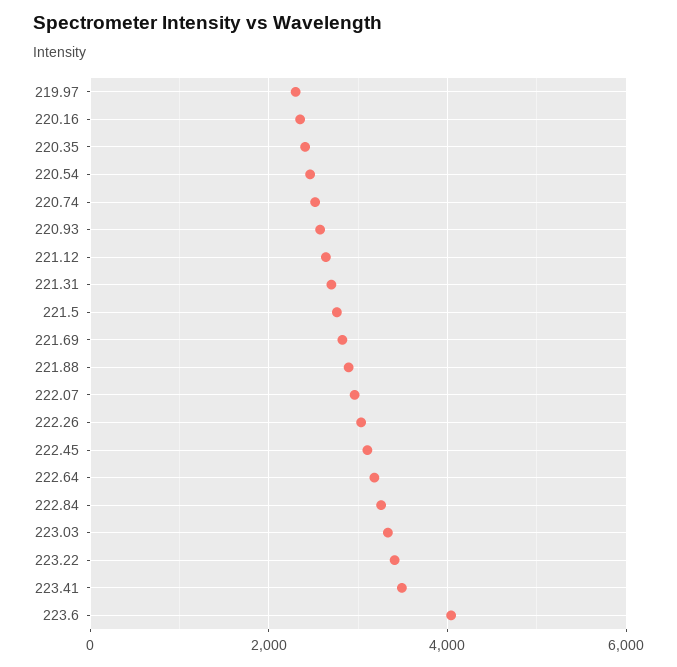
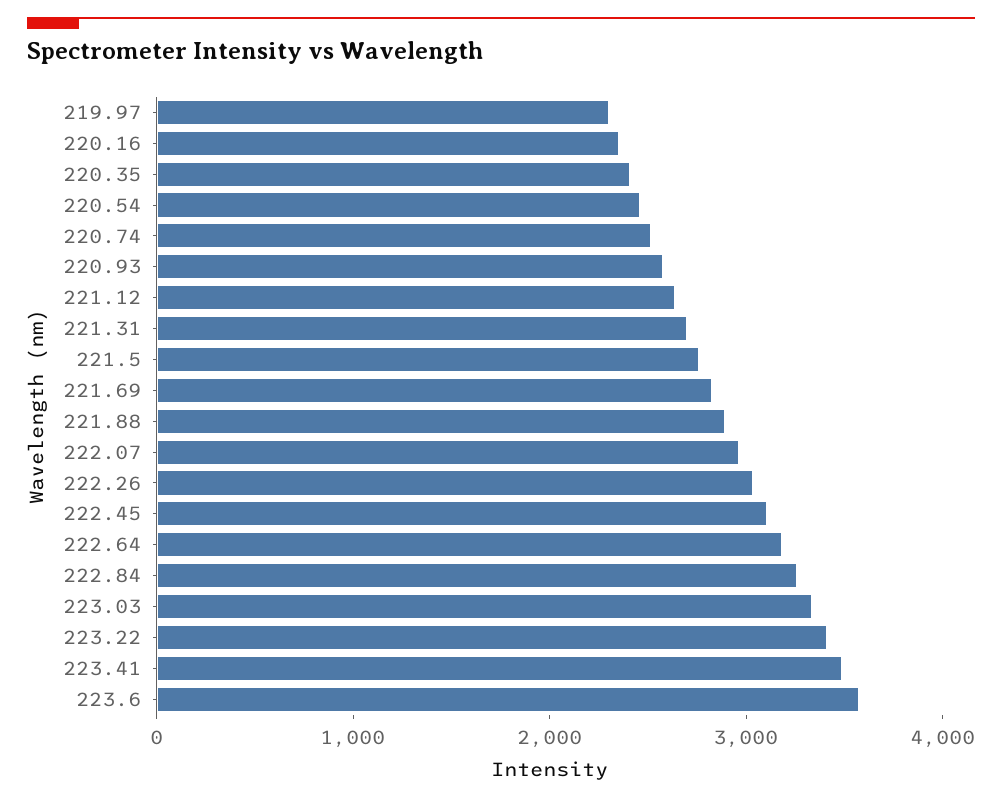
223.6: 4000 -> 3600

